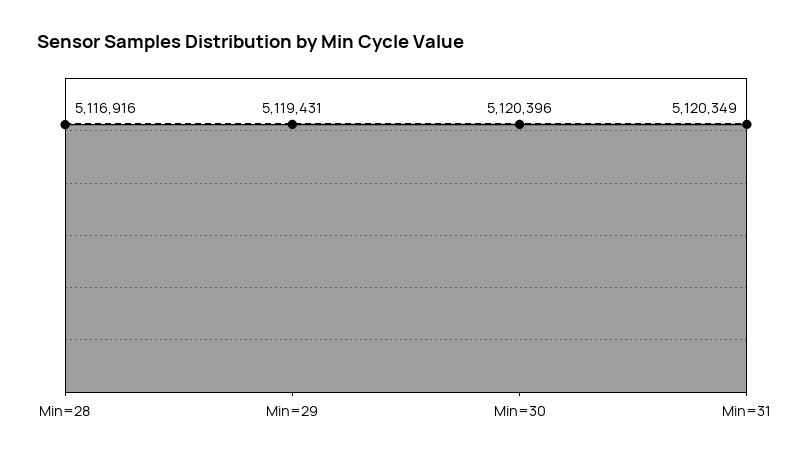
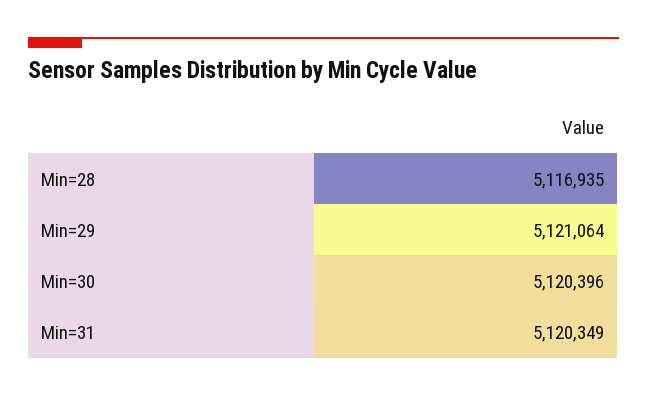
Min=28: 5116916 -> 5116935
Min=29: 5119431 -> 5121064

